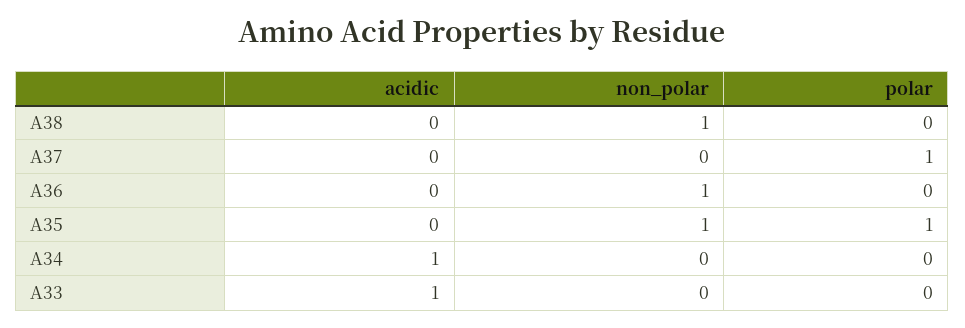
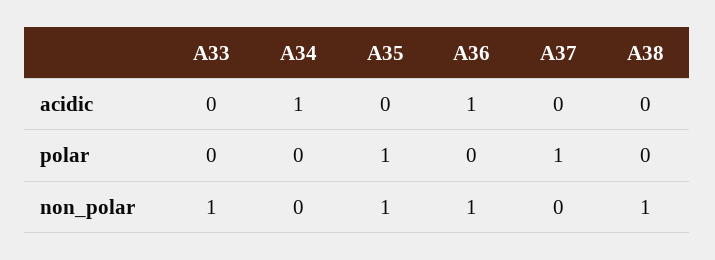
acidic, A36: 0 -> 1
acidic, A33: 1 -> 0
non_polar, A33: 0 -> 1

